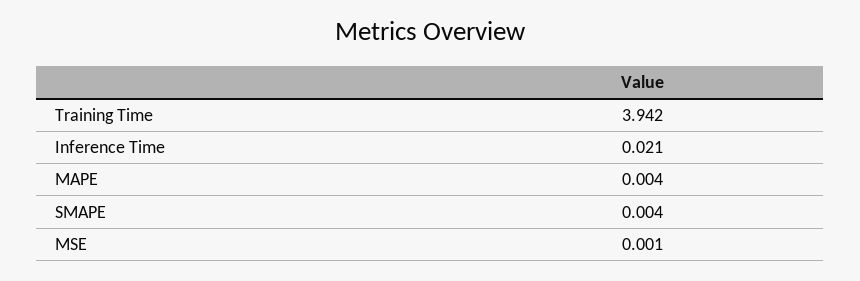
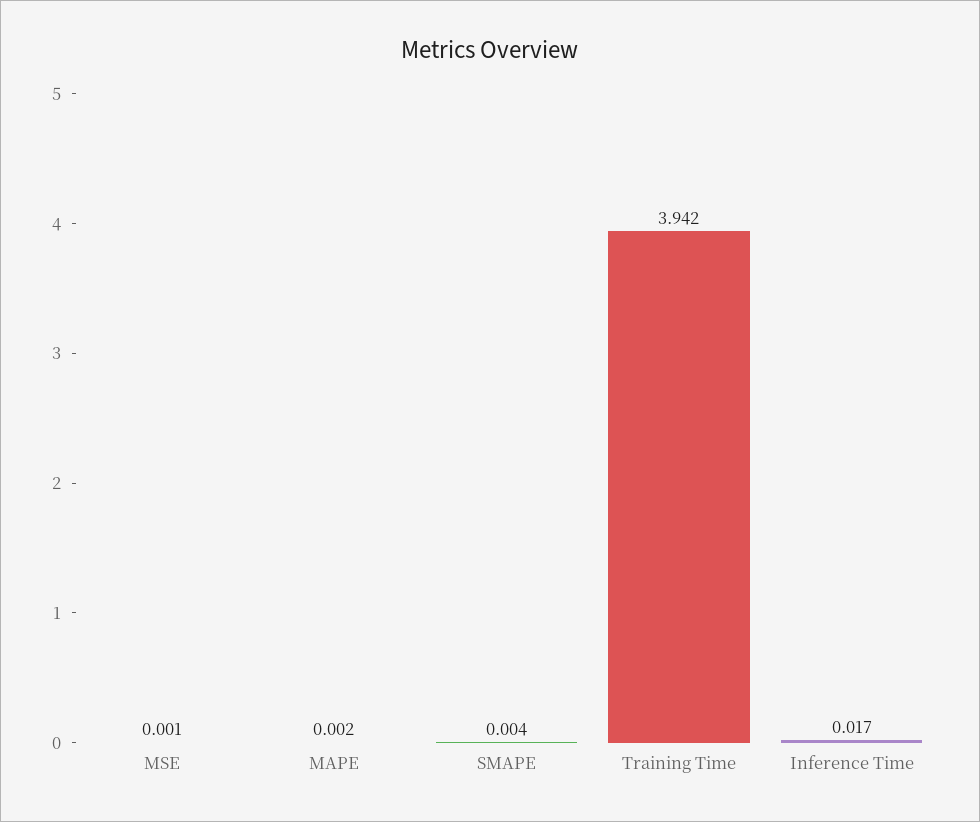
Inference Time: 0.021 -> 0.017
MAPE: 0.004 -> 0.002

